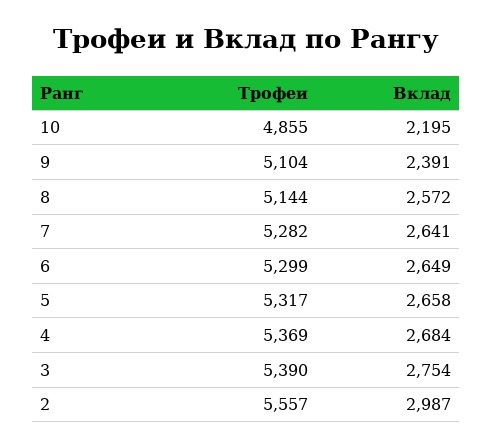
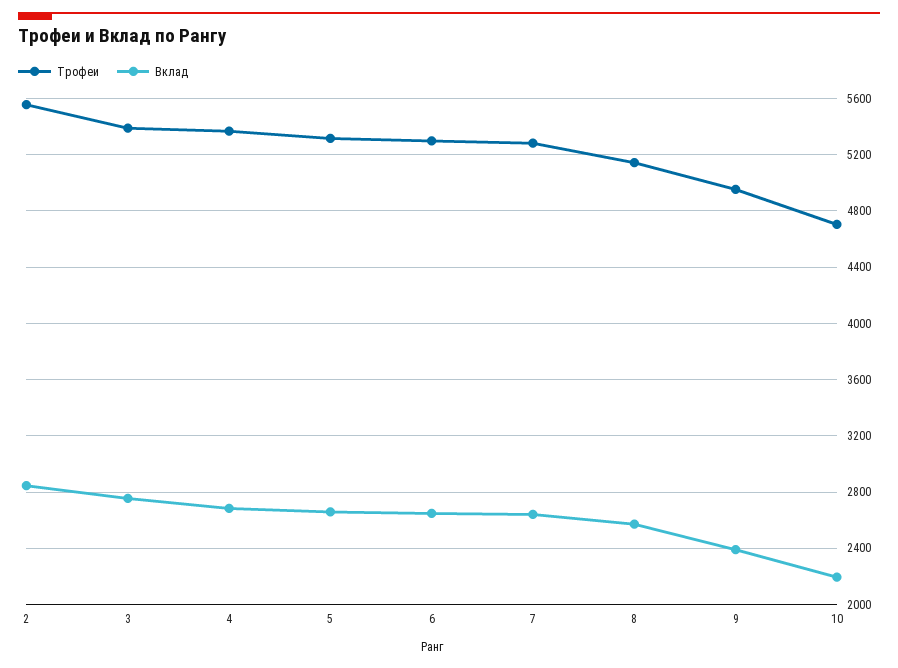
Трофеи, 10: 4855 -> 4700
Трофеи, 9: 5104 -> 4950
Вклад, 2: 2987 -> 2850

